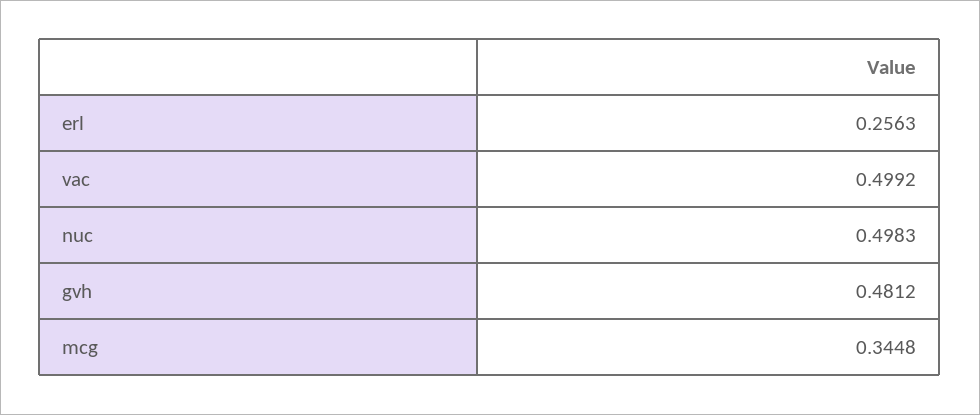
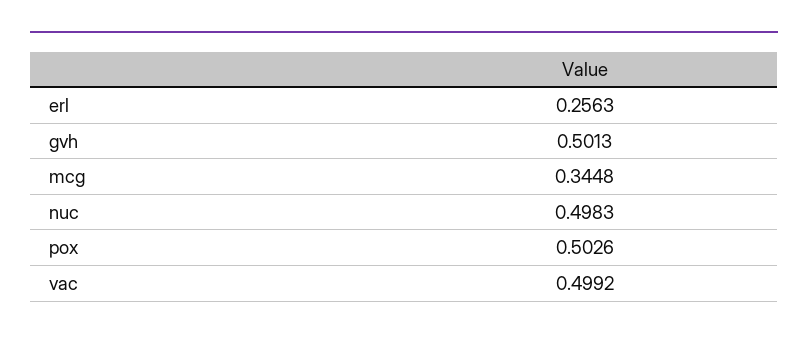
gvh: 0.4812 -> 0.5013
pox: none -> 0.5026

